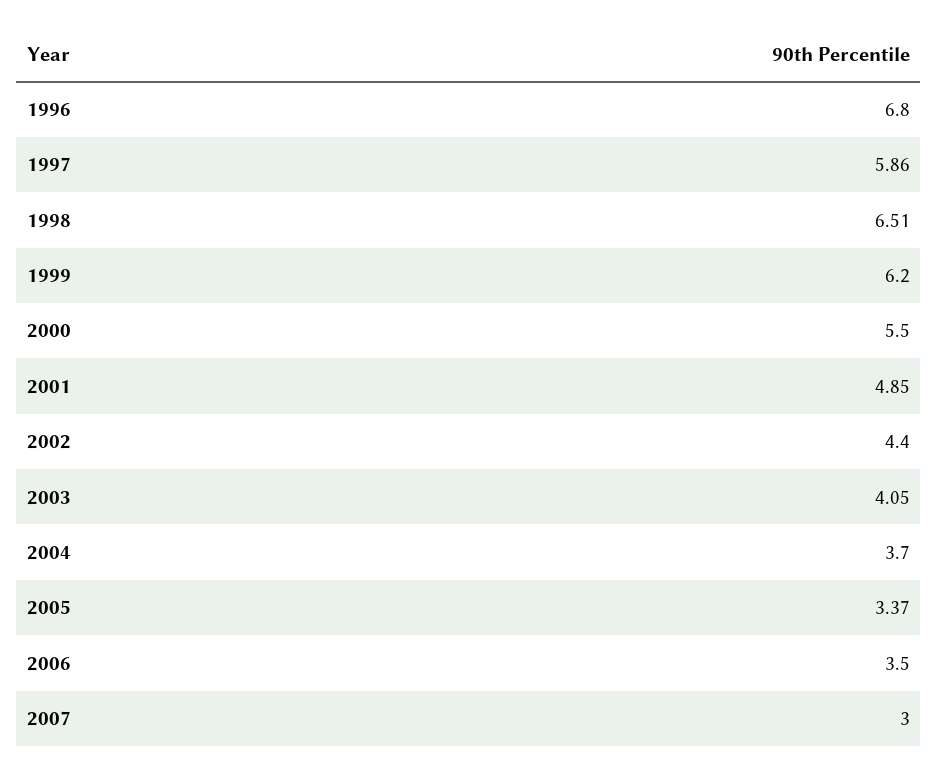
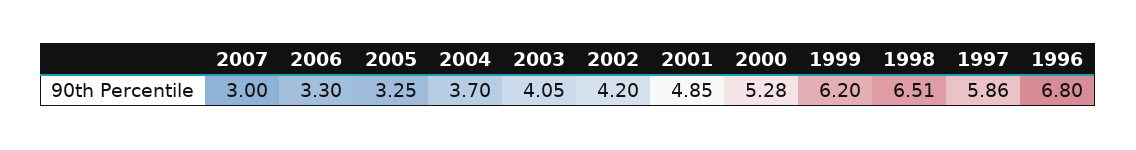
2000: 5.5 -> 5.28
2002: 4.4 -> 4.2
2005: 3.37 -> 3.25
2006: 3.5 -> 3.3

